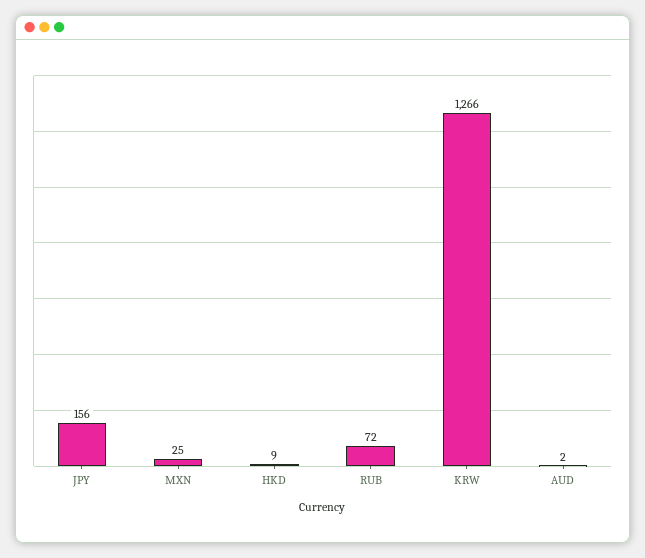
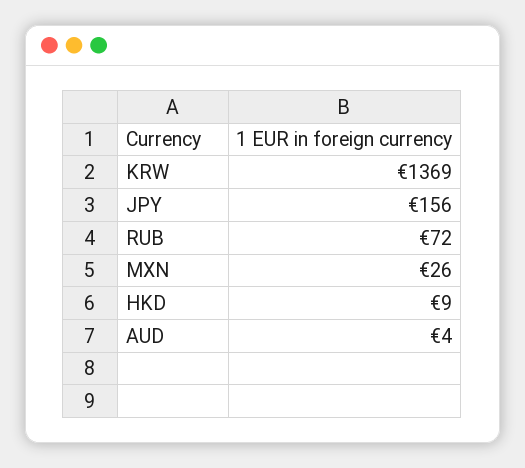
MXN: 25 -> 26
KRW: 1266 -> 1369
AUD: 2 -> 4

